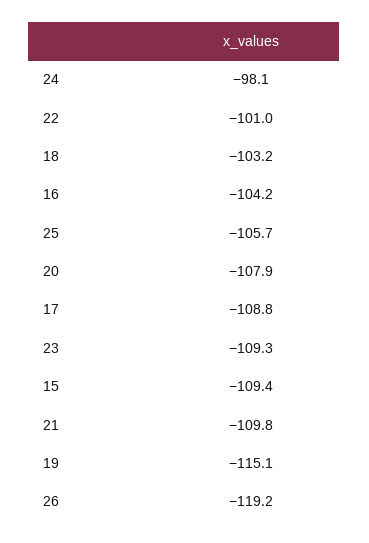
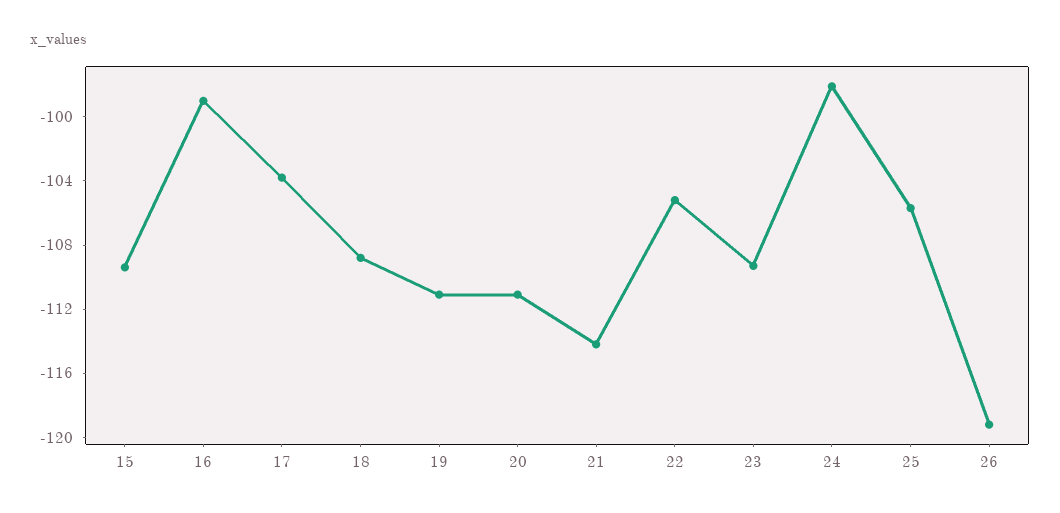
22: -101 -> -105
18: -103.2 -> -109
16: -104.2 -> -99
20: -107.9 -> -111
17: -108.8 -> -104
21: -109.8 -> -114
19: -115.1 -> -111

